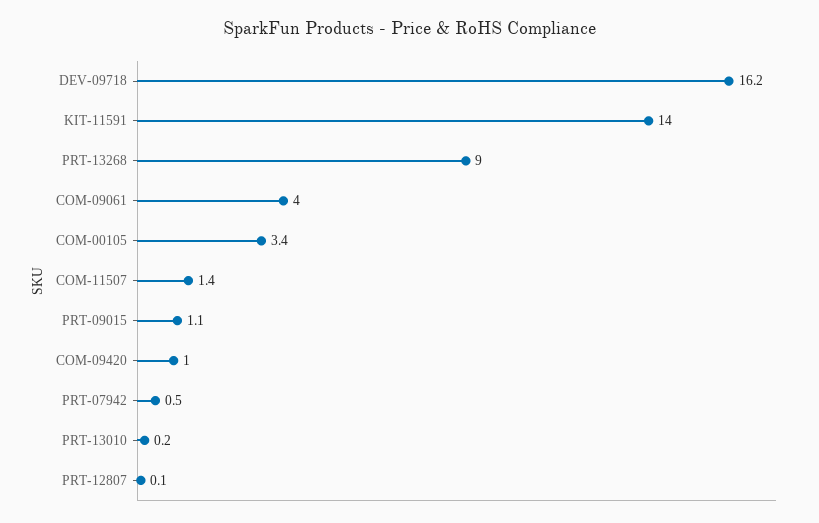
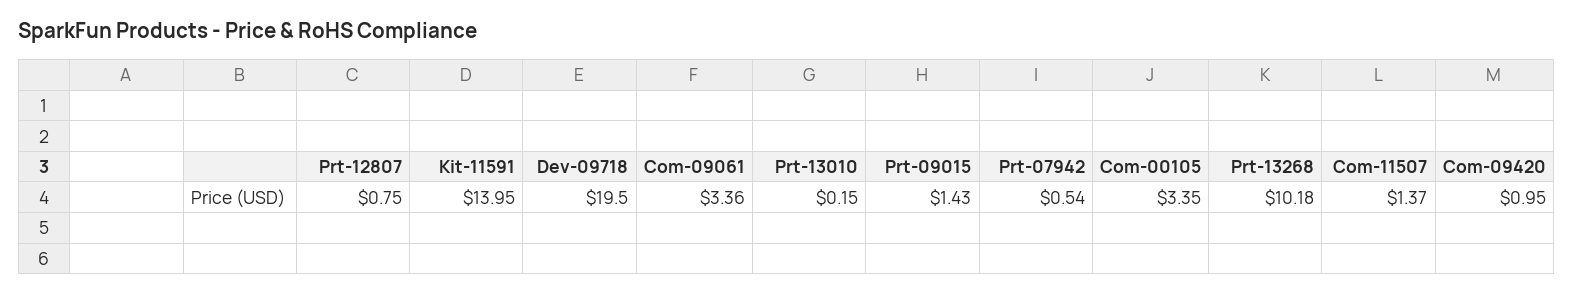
DEV-09718: 16.2 -> 19.5
PRT-13268: 9 -> 10.18
COM-09061: 4 -> 3.36
PRT-09015: 1.1 -> 1.43
PRT-12807: 0.1 -> 0.75

